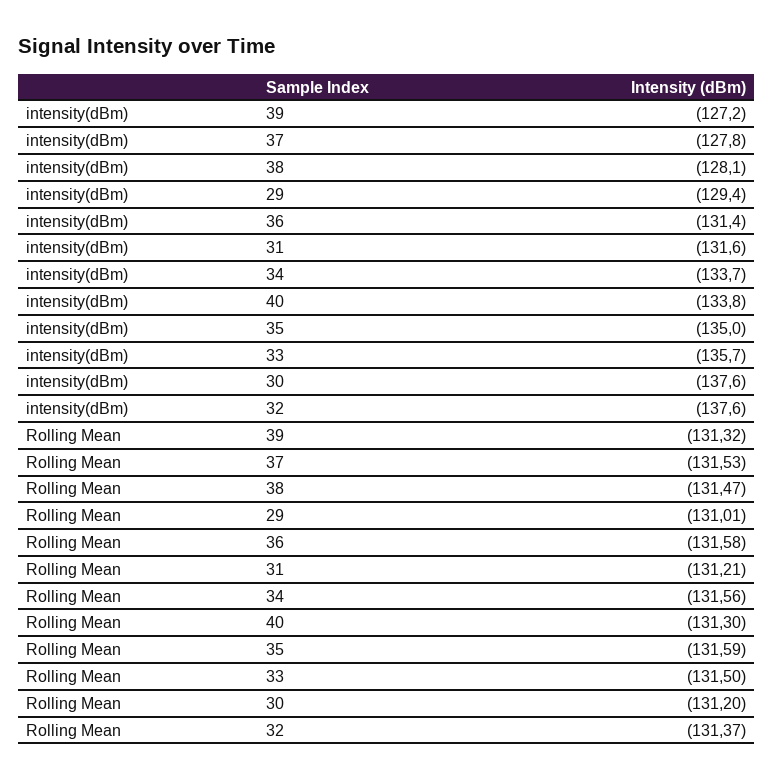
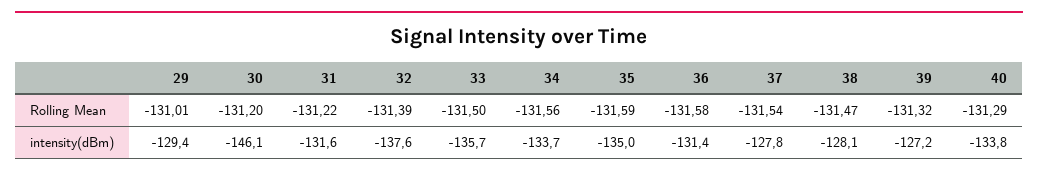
intensity(dBm), 30: -137.6 -> -146.1
Rolling Mean, 37: -131.53 -> -131.54
Rolling Mean, 31: -131.21 -> -131.22
Rolling Mean, 40: -131.3 -> -131.29
Rolling Mean, 32: -131.37 -> -131.39

